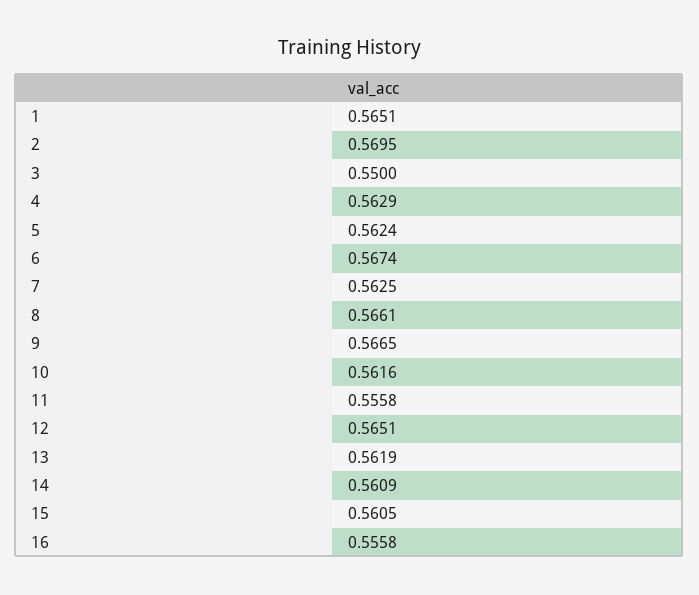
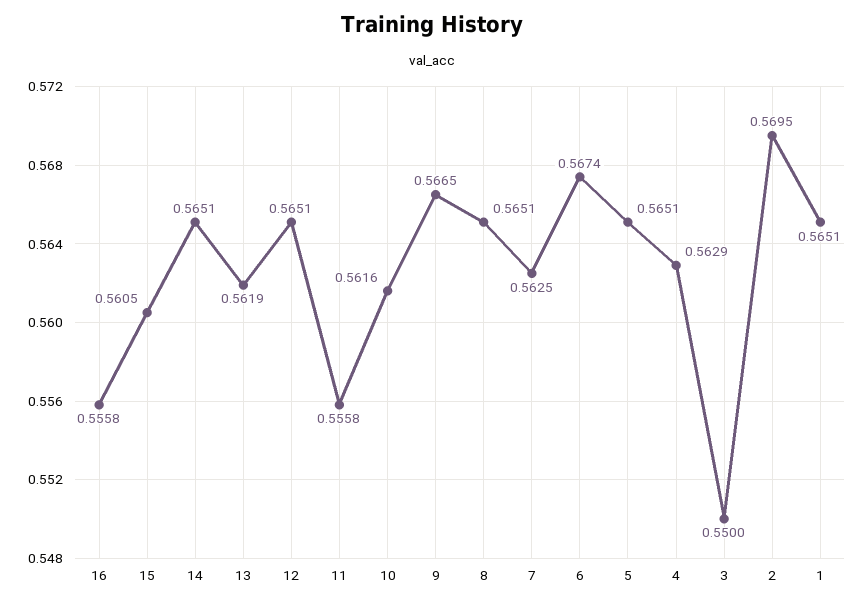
5: 0.5624 -> 0.5651
8: 0.5661 -> 0.5651
14: 0.5609 -> 0.5651

